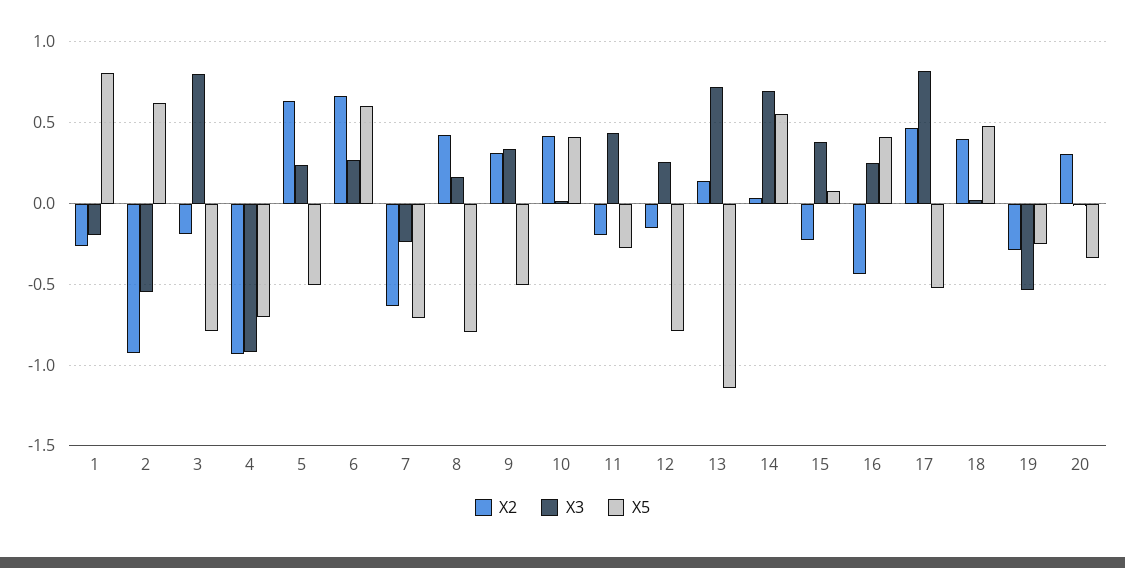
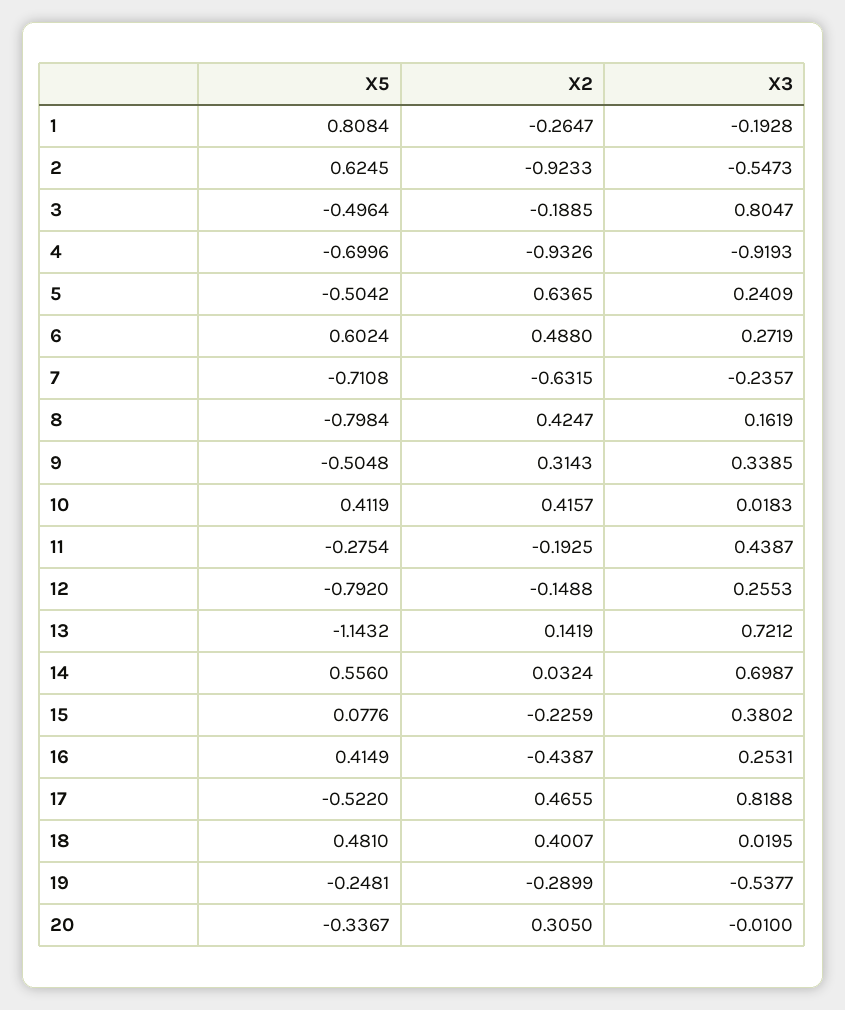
X5, 3: -0.8 -> -0.4964
X2, 6: 0.65 -> 0.488

